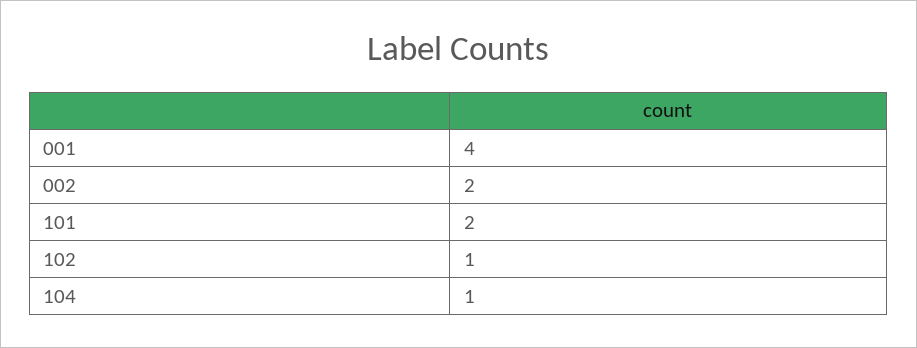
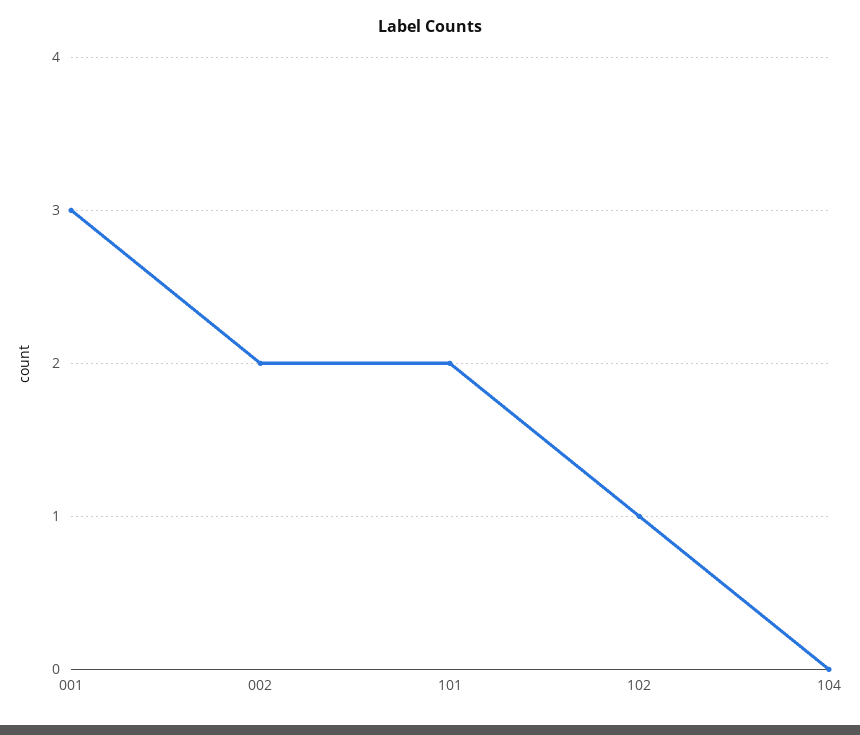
001: 4 -> 3
104: 1 -> 0

